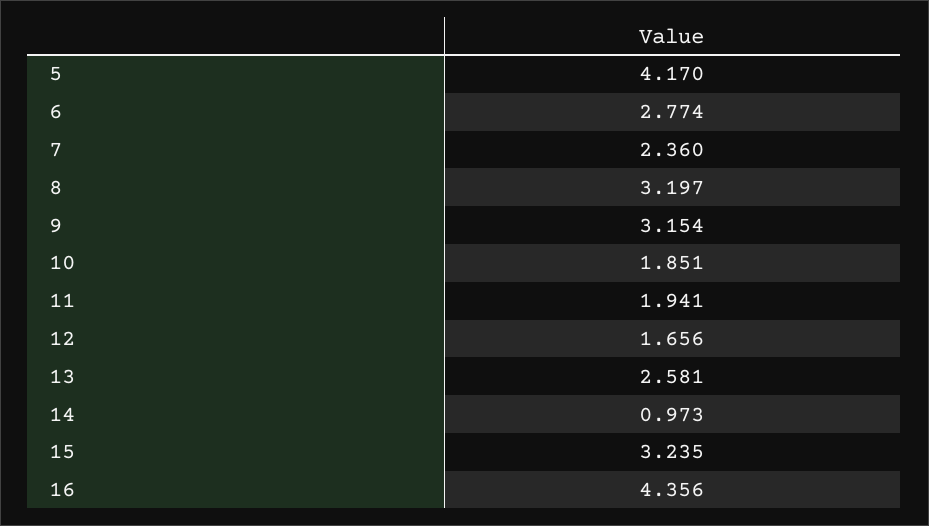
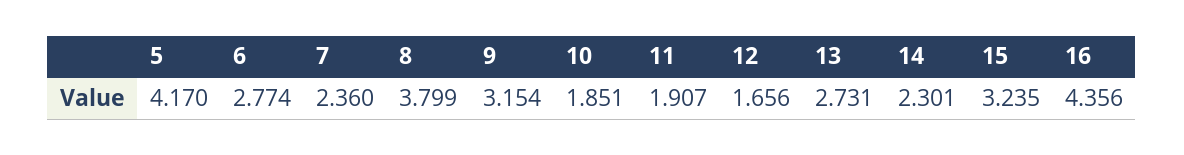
8: 3.197 -> 3.799
11: 1.941 -> 1.907
13: 2.581 -> 2.731
14: 0.973 -> 2.301

